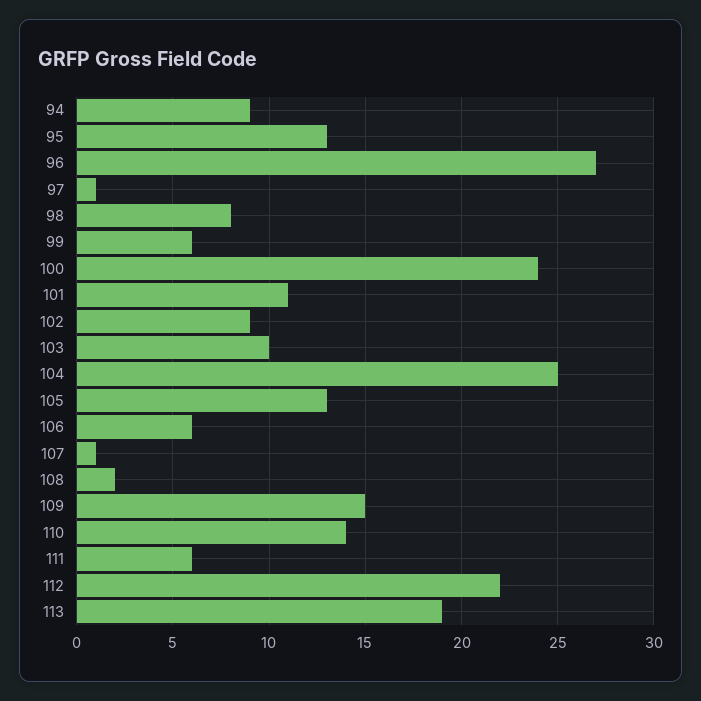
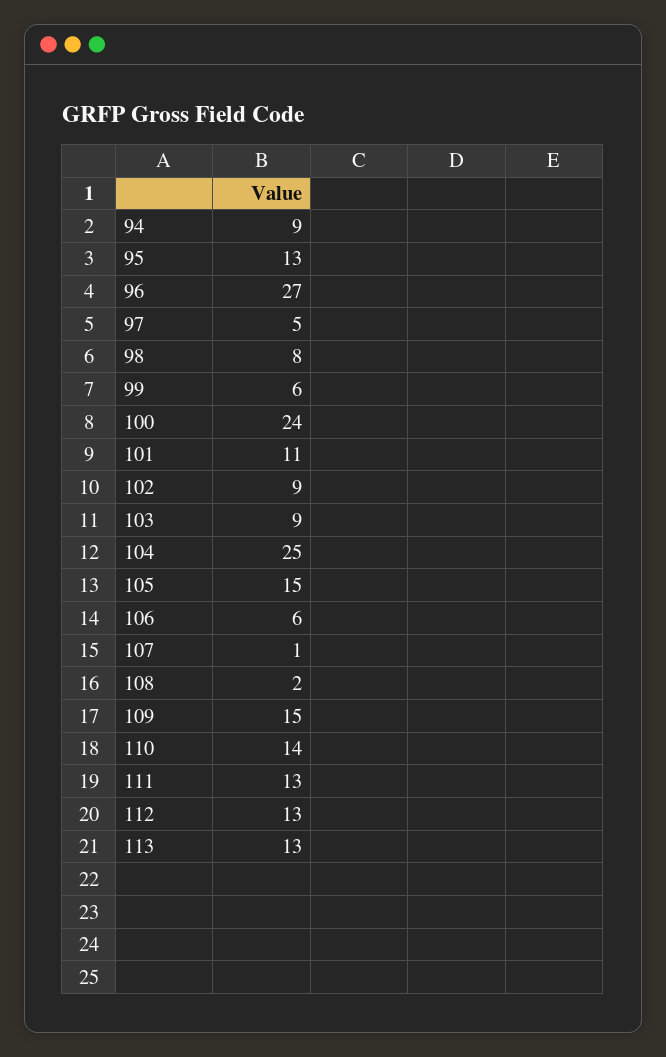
97: 1 -> 5
103: 10 -> 9
105: 13 -> 15
111: 6 -> 13
112: 22 -> 13
113: 19 -> 13

